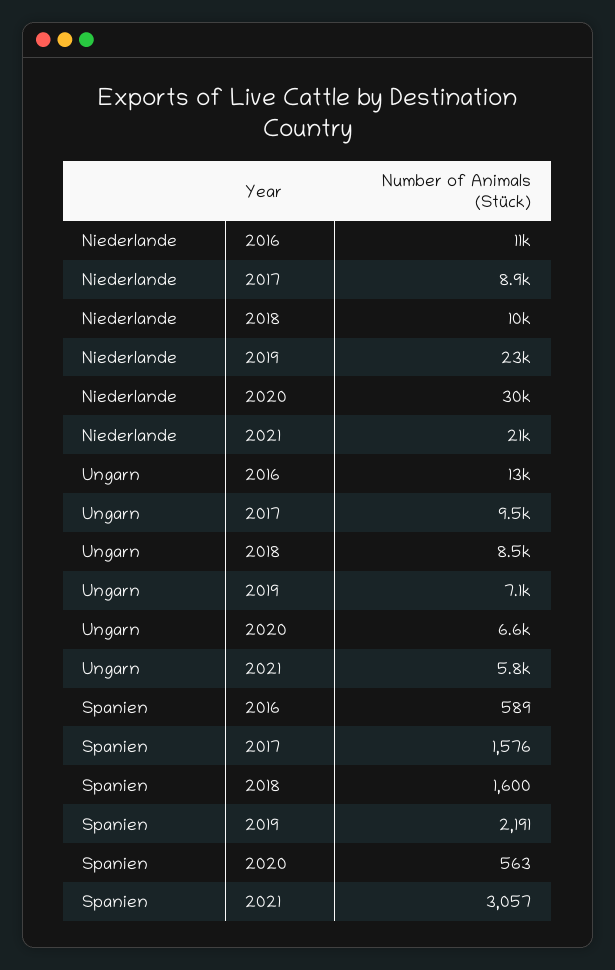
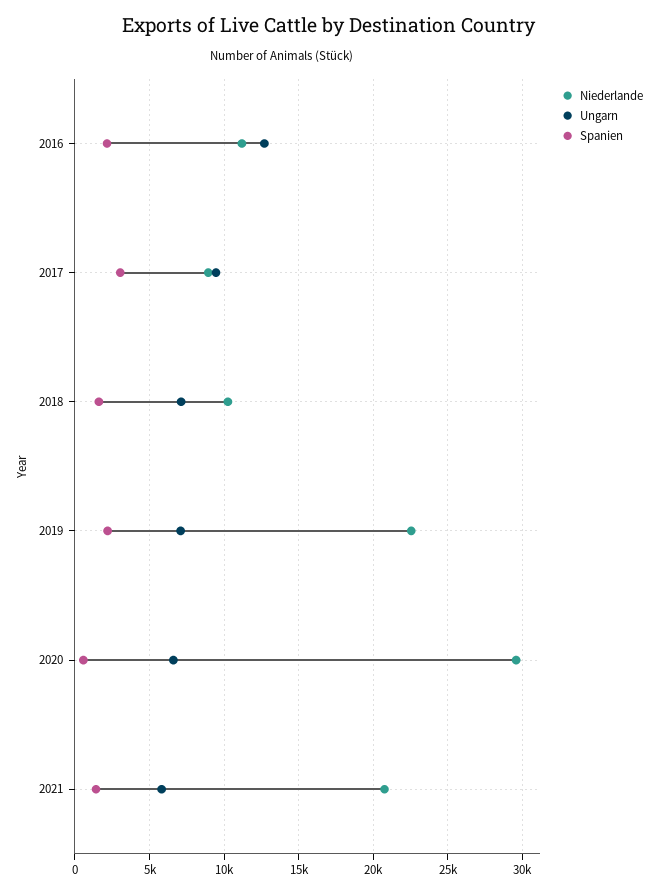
Ungarn, 2018: 8500 -> 7000
Spanien, 2016: 589 -> 2000
Spanien, 2017: 1576 -> 3000
Spanien, 2021: 3057 -> 1500

